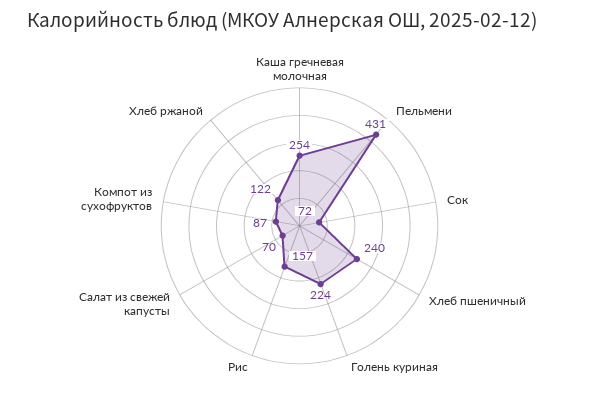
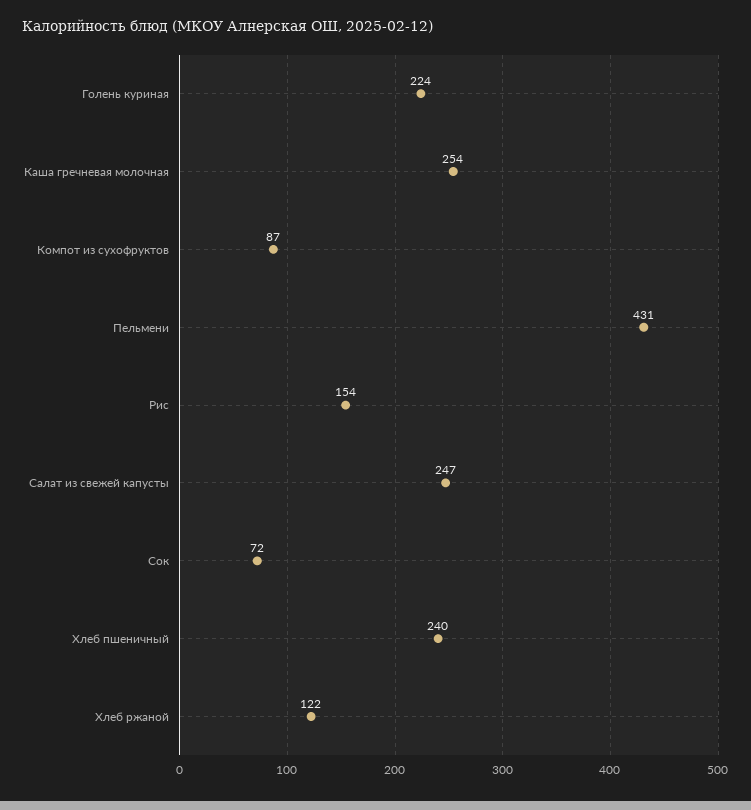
Рис: 157 -> 154
Салат из свежей капусты: 70 -> 247

